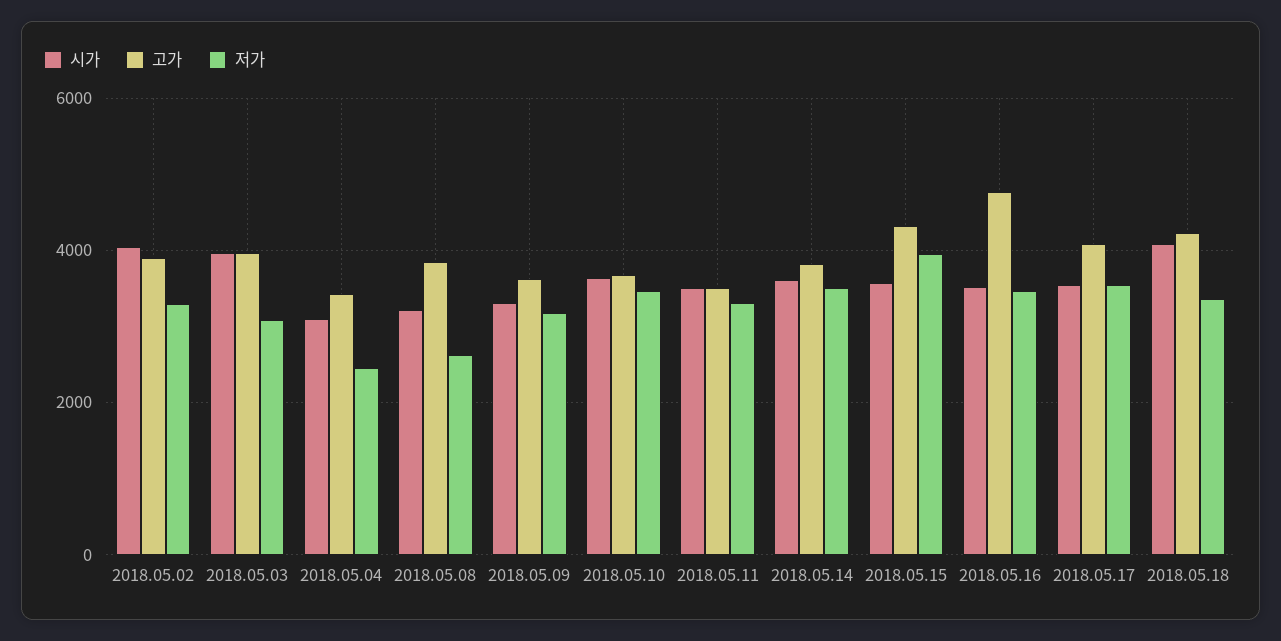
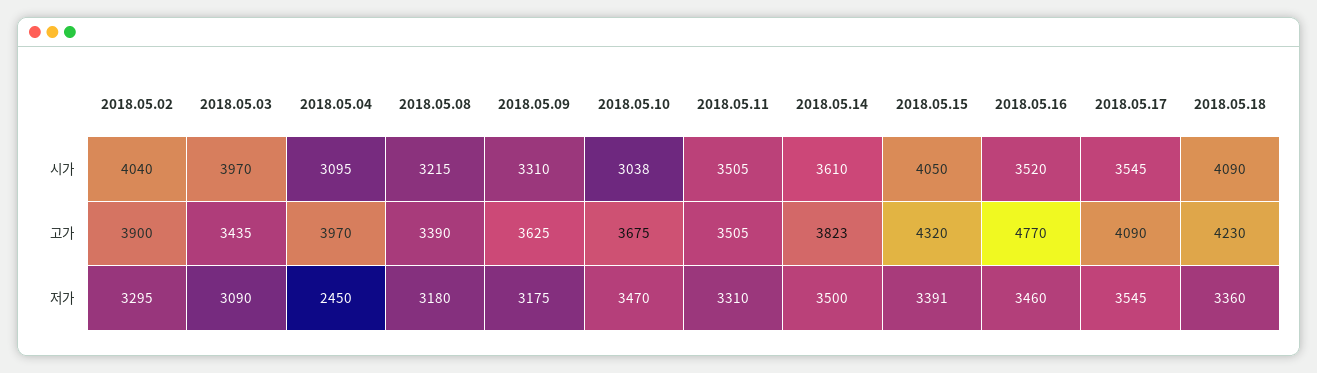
고가, 2018.05.03: 4000 -> 3435
고가, 2018.05.04: 3400 -> 3970
고가, 2018.05.08: 3800 -> 3390
저가, 2018.05.08: 2600 -> 3180
시가, 2018.05.10: 3600 -> 3038
시가, 2018.05.15: 3600 -> 4050
저가, 2018.05.15: 4000 -> 3391

